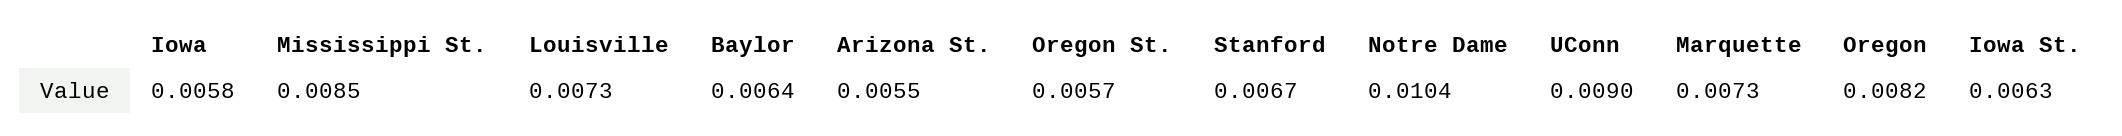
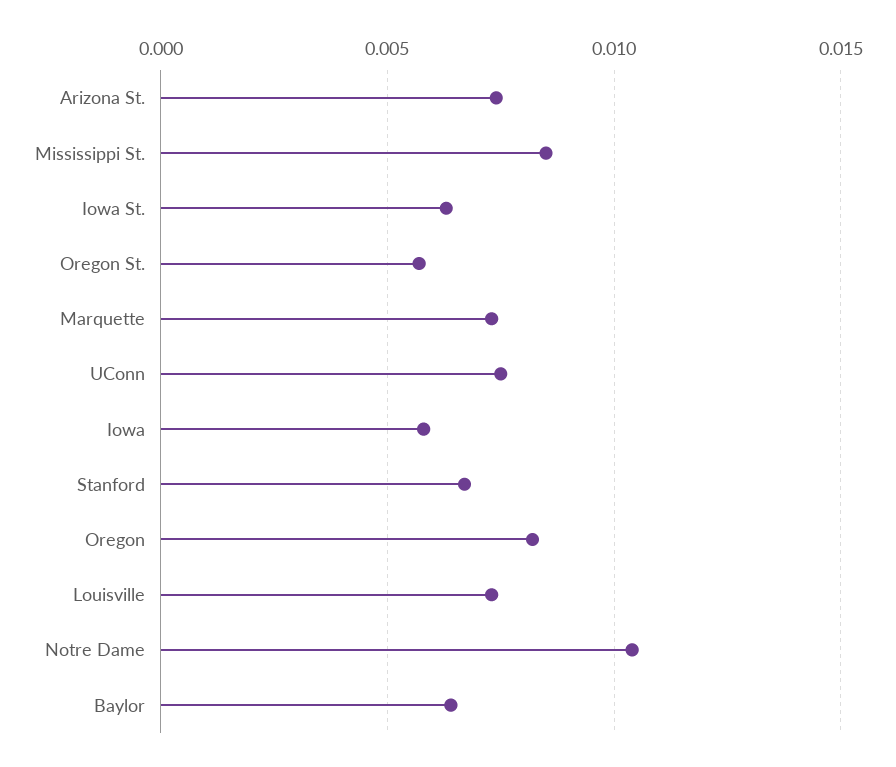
Arizona St.: 0.0055 -> 0.0075
UConn: 0.009 -> 0.0075

